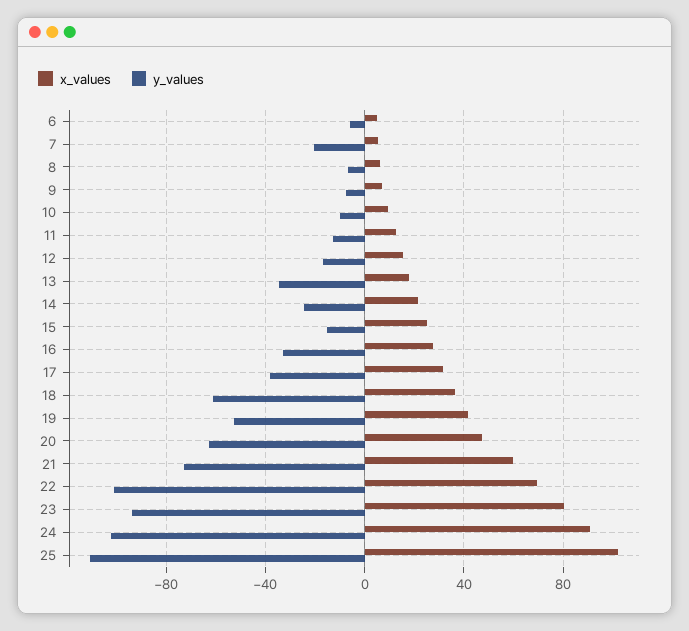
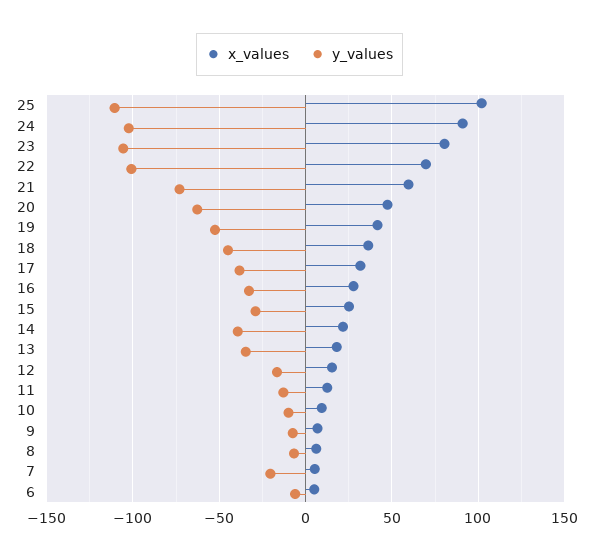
y_values, 14: -25 -> -40
y_values, 15: -15 -> -30
y_values, 18: -60 -> -45
y_values, 23: -95 -> -105

